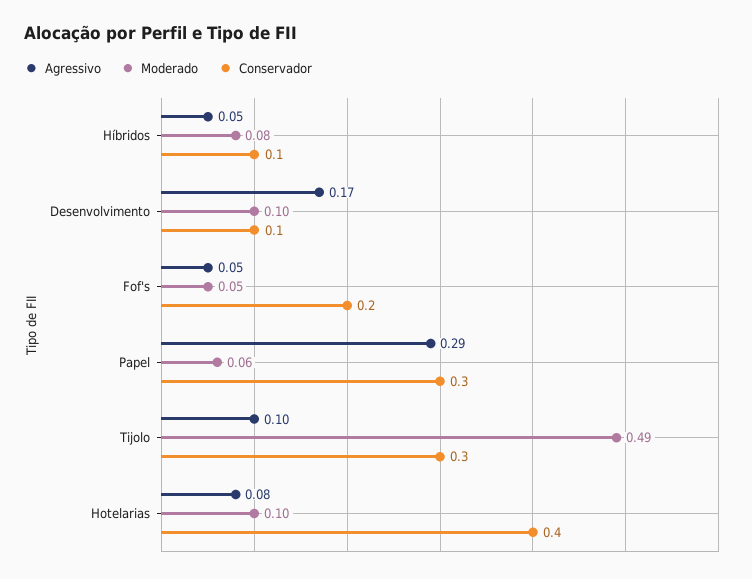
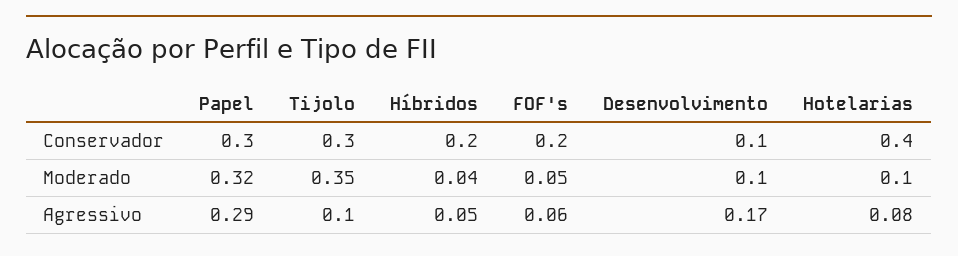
Moderado, Híbridos: 0.08 -> 0.04
Conservador, Híbridos: 0.1 -> 0.2
Agressivo, Fof's: 0.05 -> 0.06
Moderado, Papel: 0.06 -> 0.32
Moderado, Tijolo: 0.49 -> 0.35

